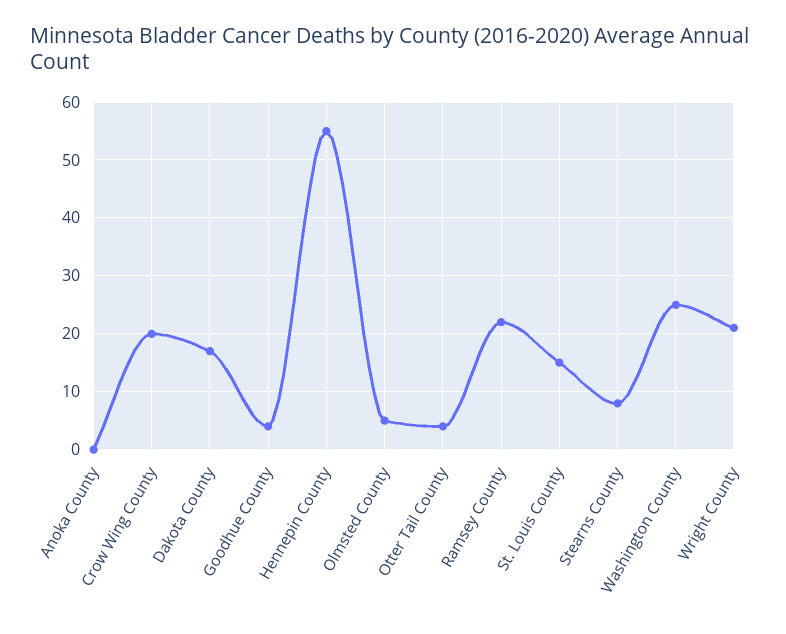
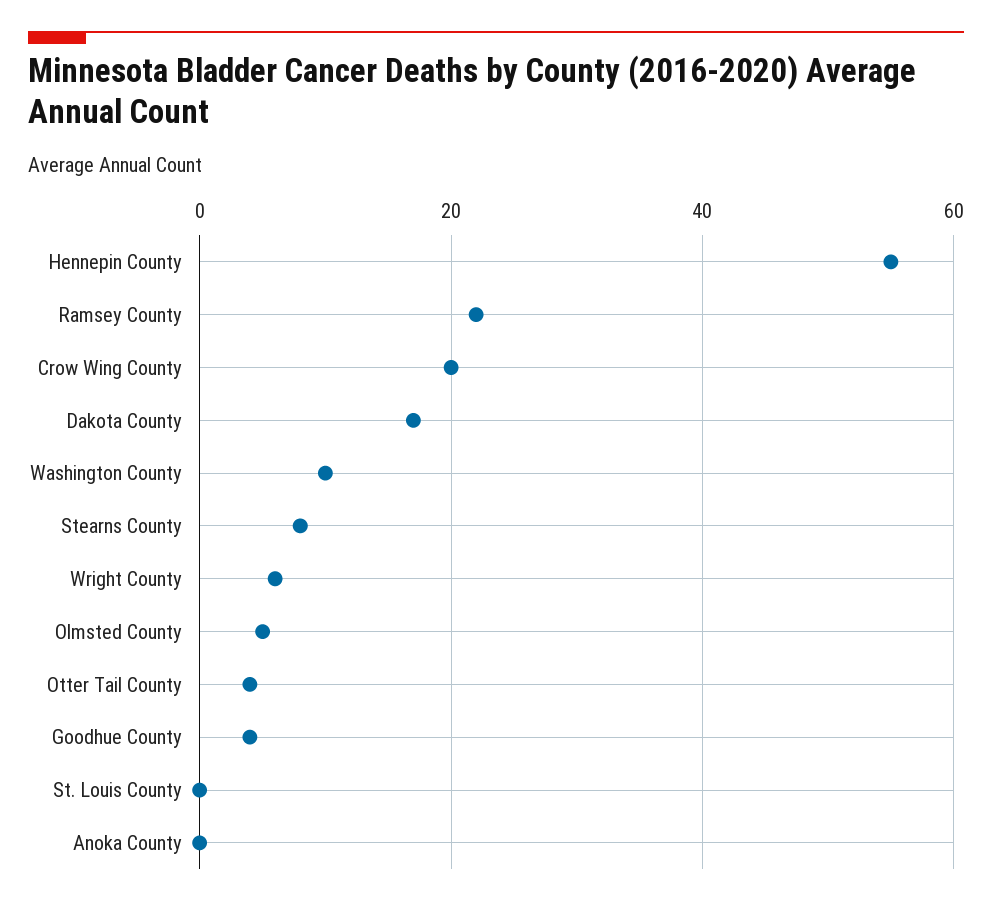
St. Louis County: 15 -> 0
Washington County: 25 -> 10
Wright County: 20 -> 5

